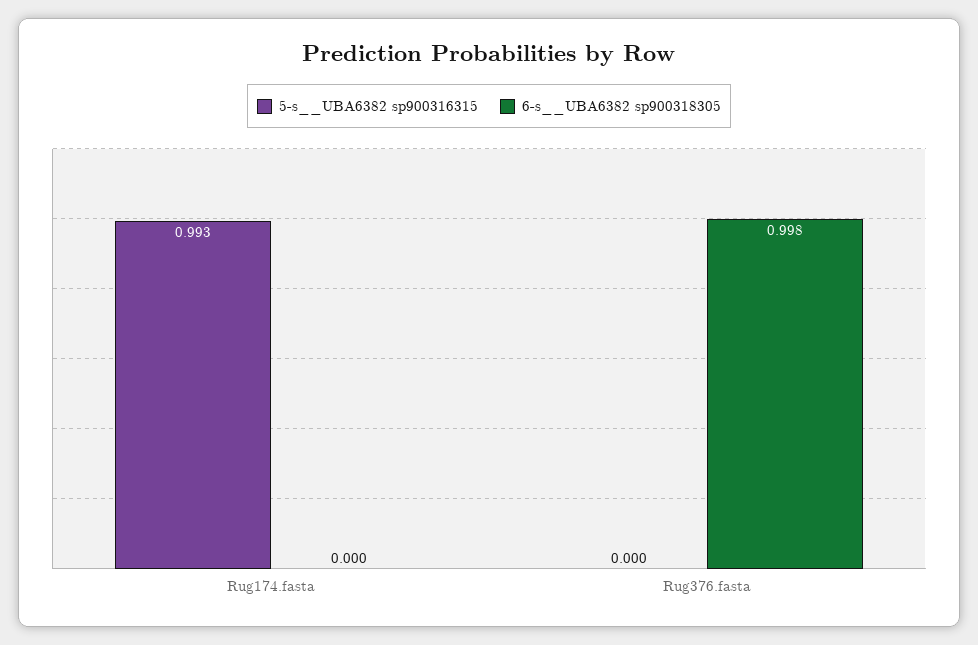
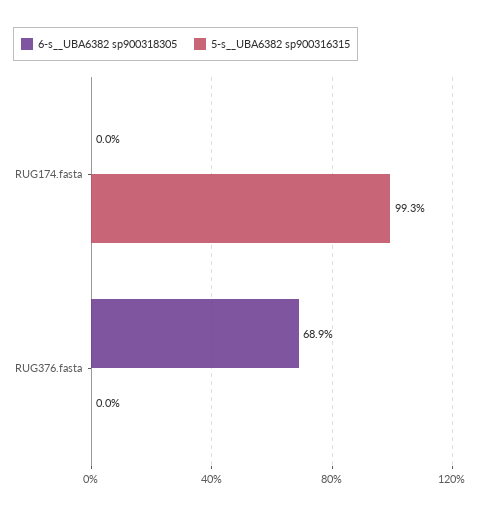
6-s__UBA6382 sp900318305, Rug376.fasta: 0.998 -> 0.689

